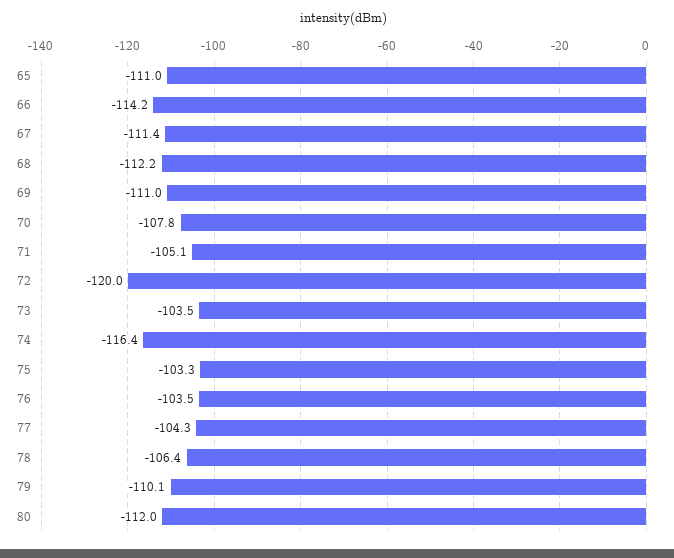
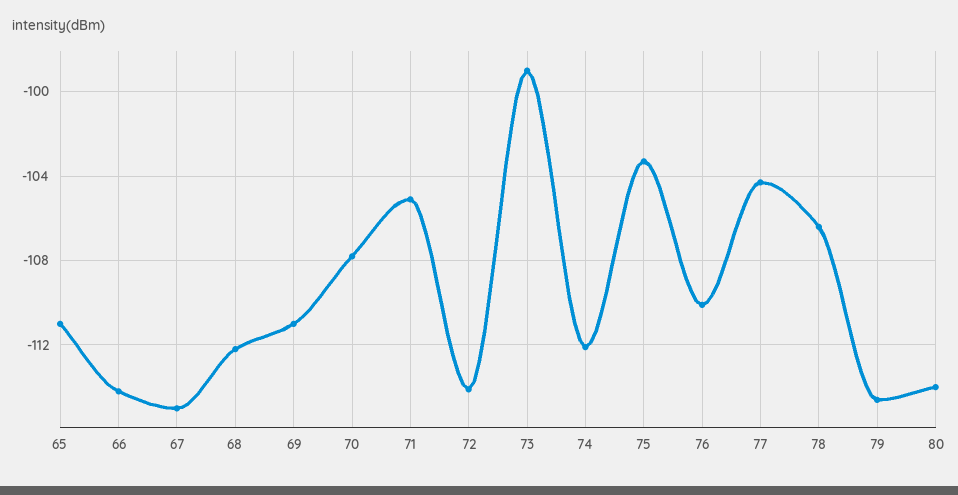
67: -111.4 -> -115
72: -120 -> -114
73: -103.5 -> -99
74: -116.4 -> -112
76: -103.5 -> -110
79: -110.1 -> -114.5
80: -112 -> -114

